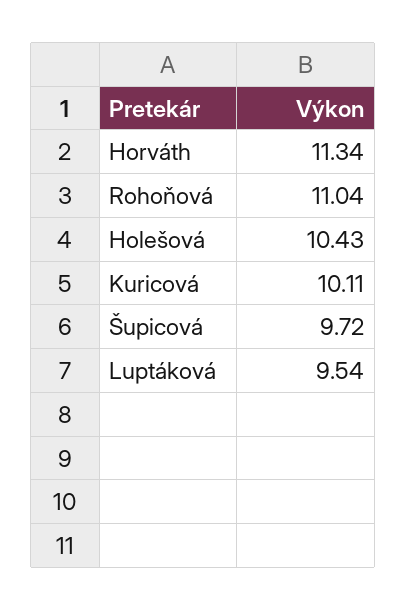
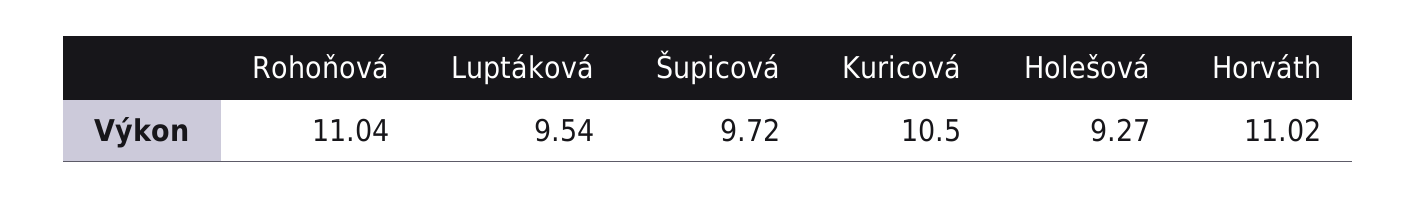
Horváth: 11.34 -> 11.02
Holešová: 10.43 -> 9.27
Kuricová: 10.11 -> 10.5

